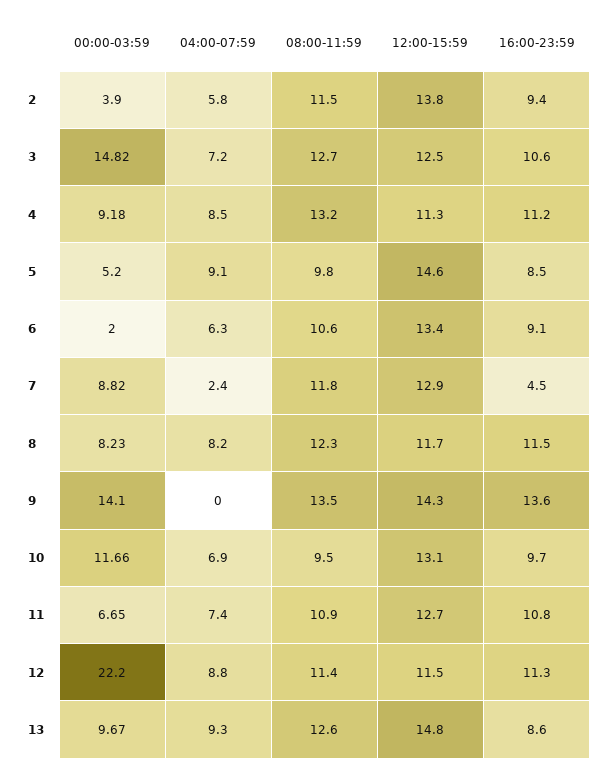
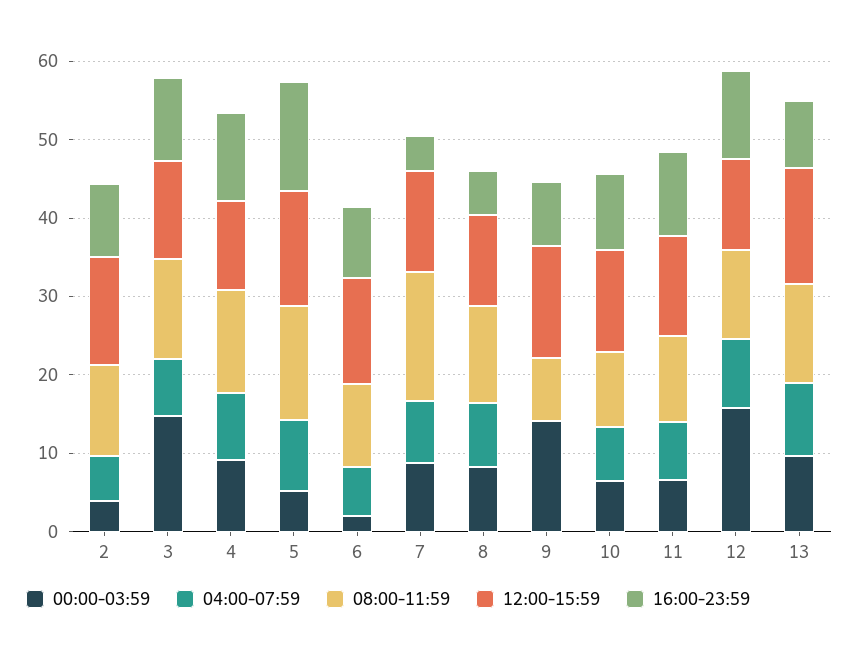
08:00-11:59, 5: 9.8 -> 14
16:00-23:59, 5: 8.5 -> 14
04:00-07:59, 7: 2.4 -> 8
08:00-11:59, 7: 11.8 -> 16
16:00-23:59, 8: 11.5 -> 6
08:00-11:59, 9: 13.5 -> 8
16:00-23:59, 9: 13.6 -> 8
00:00-03:59, 10: 11.66 -> 6
00:00-03:59, 12: 22.2 -> 16

